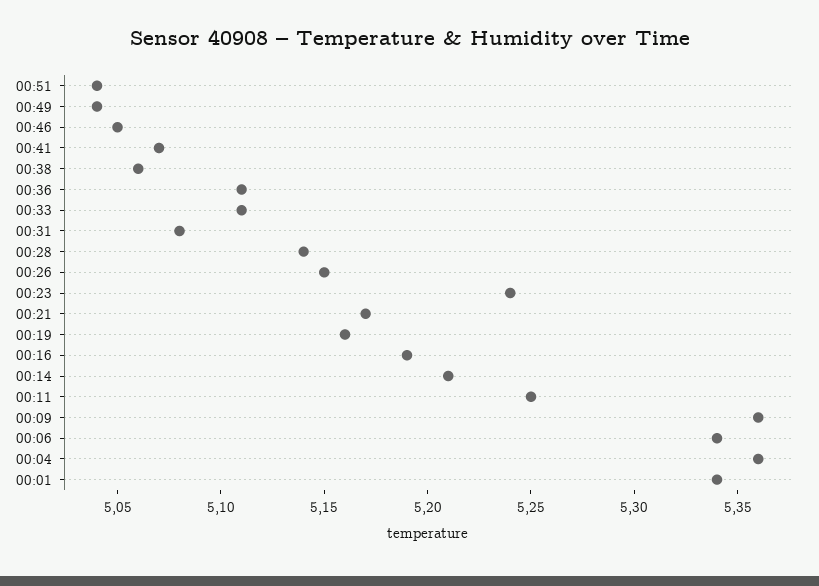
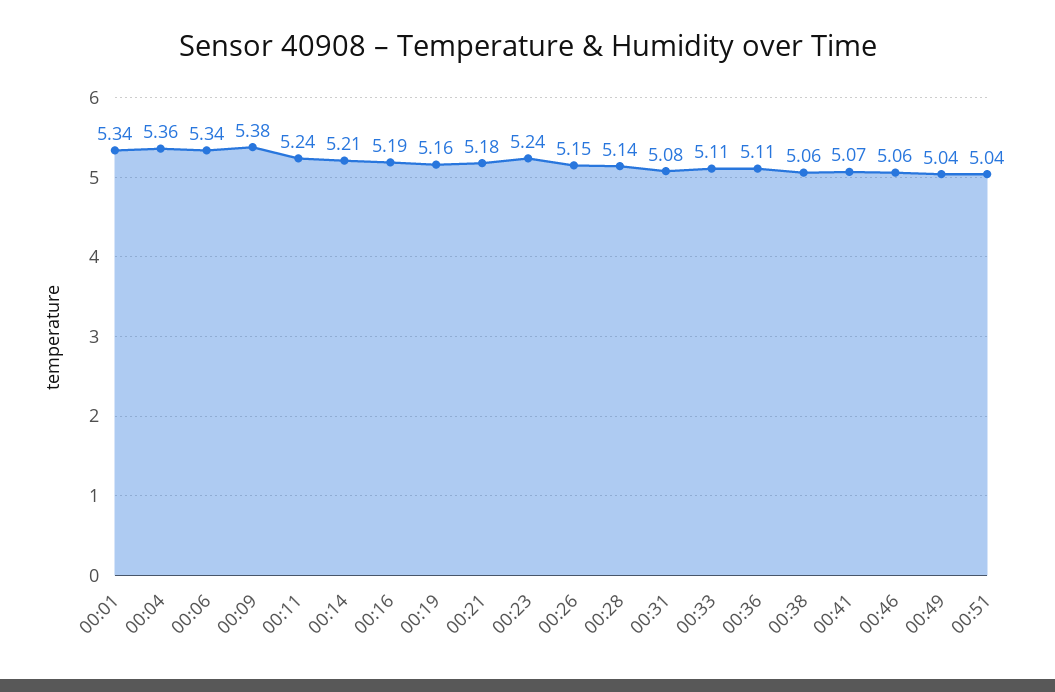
00:46: 5.05 -> 5.06
00:21: 5.17 -> 5.18
00:11: 5.25 -> 5.24
00:09: 5.36 -> 5.38

